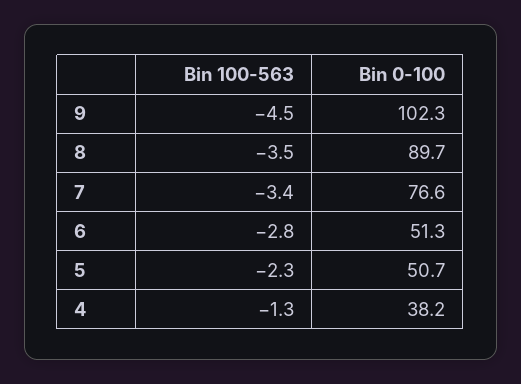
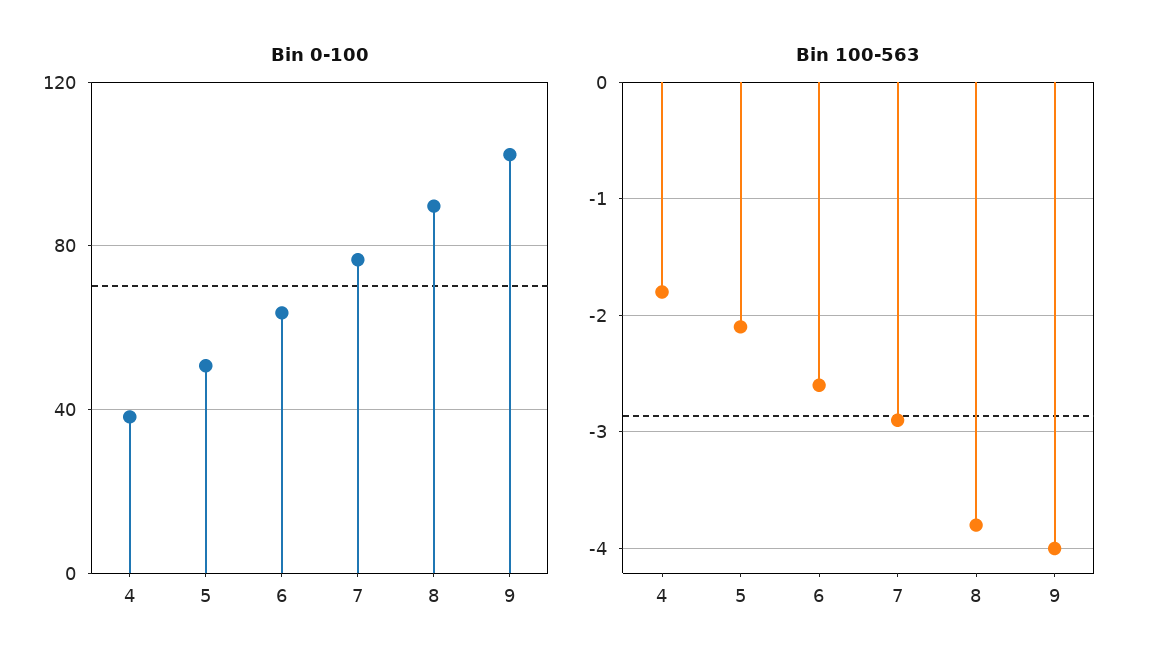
Bin 100-563, 9: -4.5 -> -4
Bin 100-563, 8: -3.5 -> -3.8
Bin 100-563, 7: -3.4 -> -2.9
Bin 100-563, 6: -2.8 -> -2.6
Bin 0-100, 6: 51.3 -> 65
Bin 100-563, 5: -2.3 -> -2.1
Bin 100-563, 4: -1.3 -> -1.8

